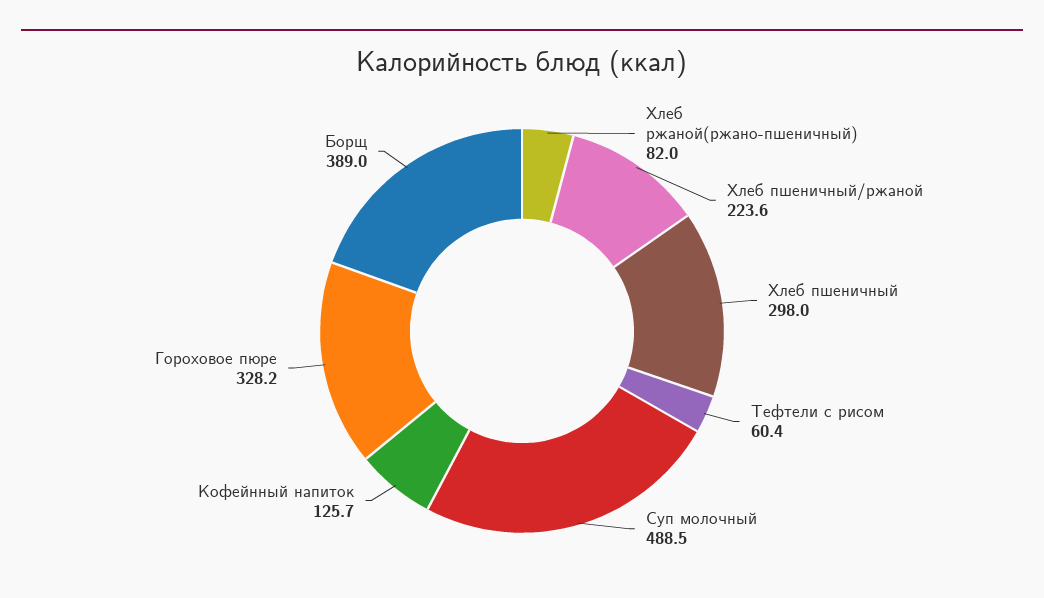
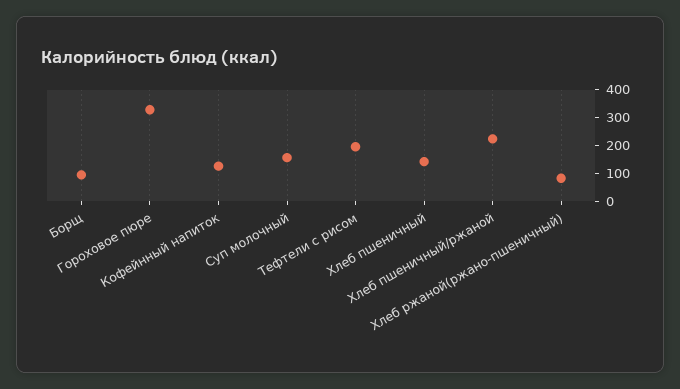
Хлеб пшеничный: 298 -> 150
Тефтели с рисом: 60.4 -> 200
Суп молочный: 488.5 -> 150
Борщ: 389 -> 100

